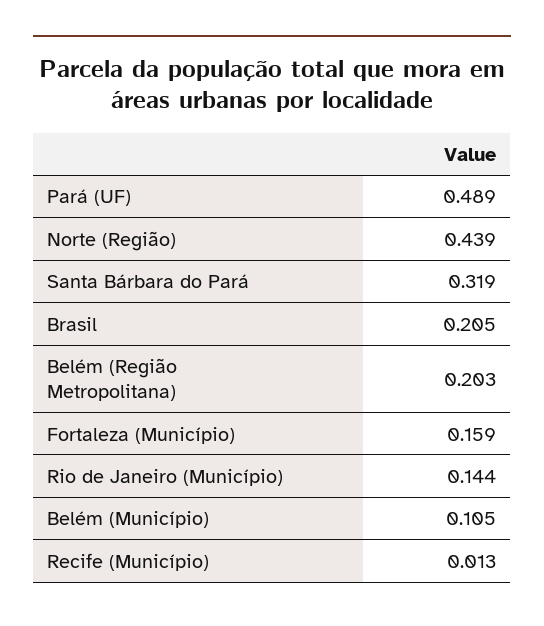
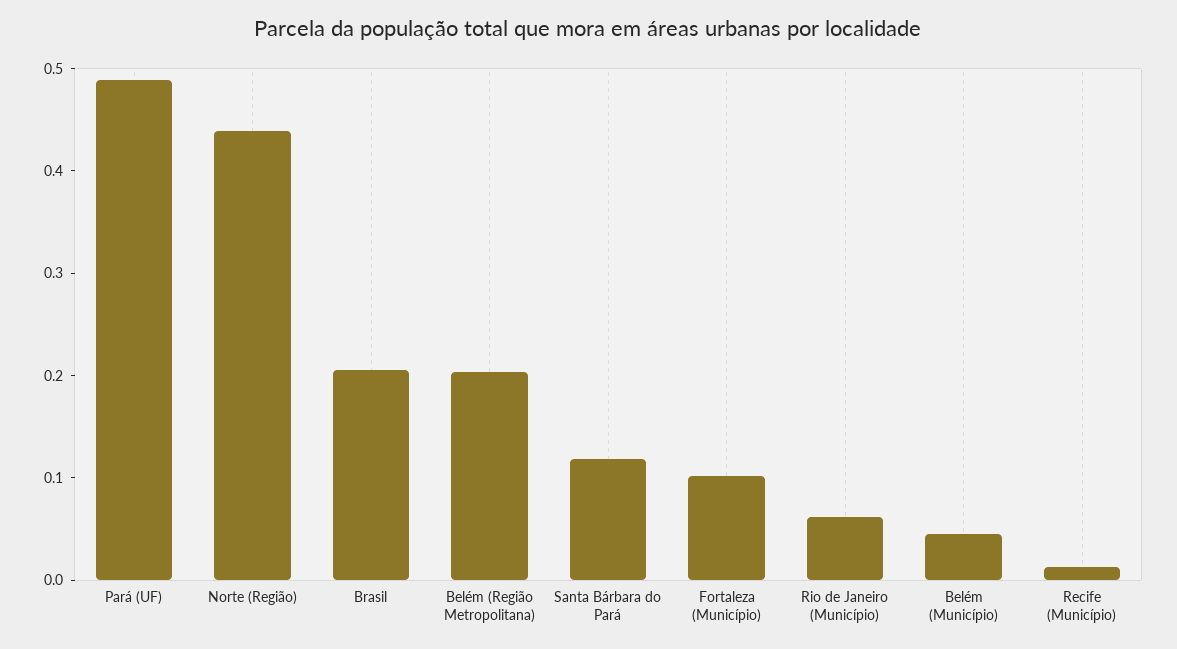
Santa Bárbara do Pará: 0.319 -> 0.12
Fortaleza (Município): 0.159 -> 0.1
Rio de Janeiro (Município): 0.144 -> 0.06
Belém (Município): 0.105 -> 0.04

